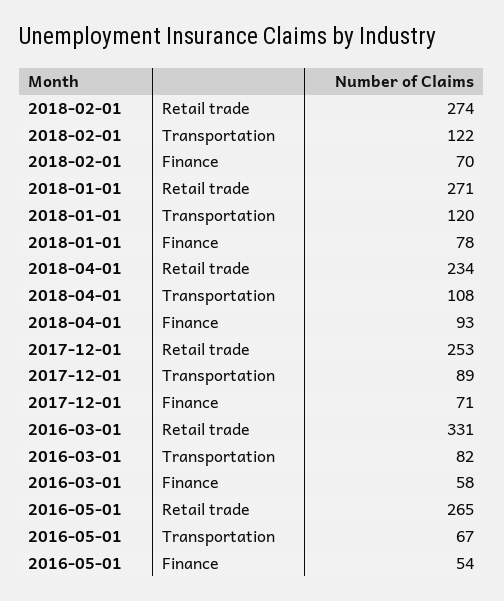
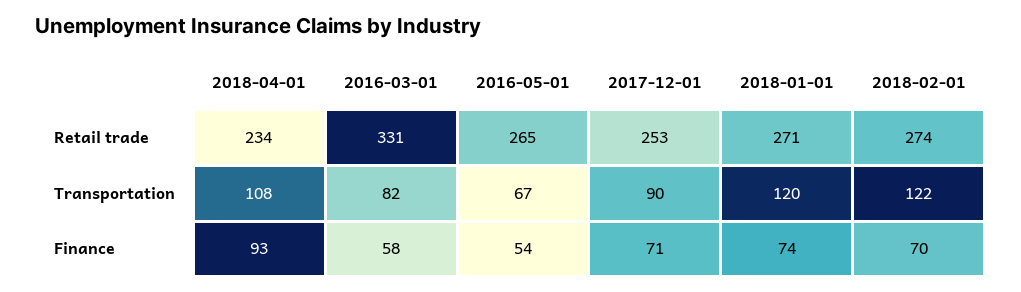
2018-01-01, Finance: 78 -> 74
2017-12-01, Transportation: 89 -> 90

